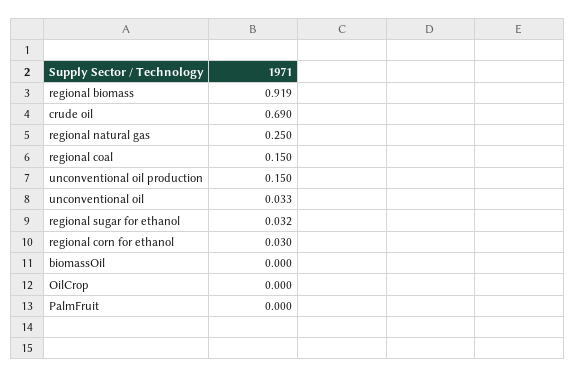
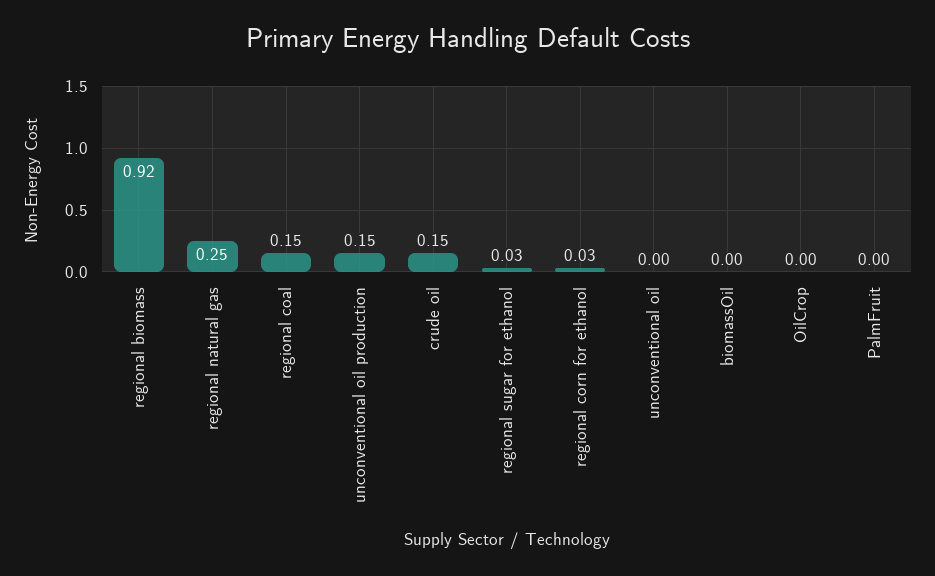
crude oil: 0.69 -> 0.15
unconventional oil: 0.033 -> 0

